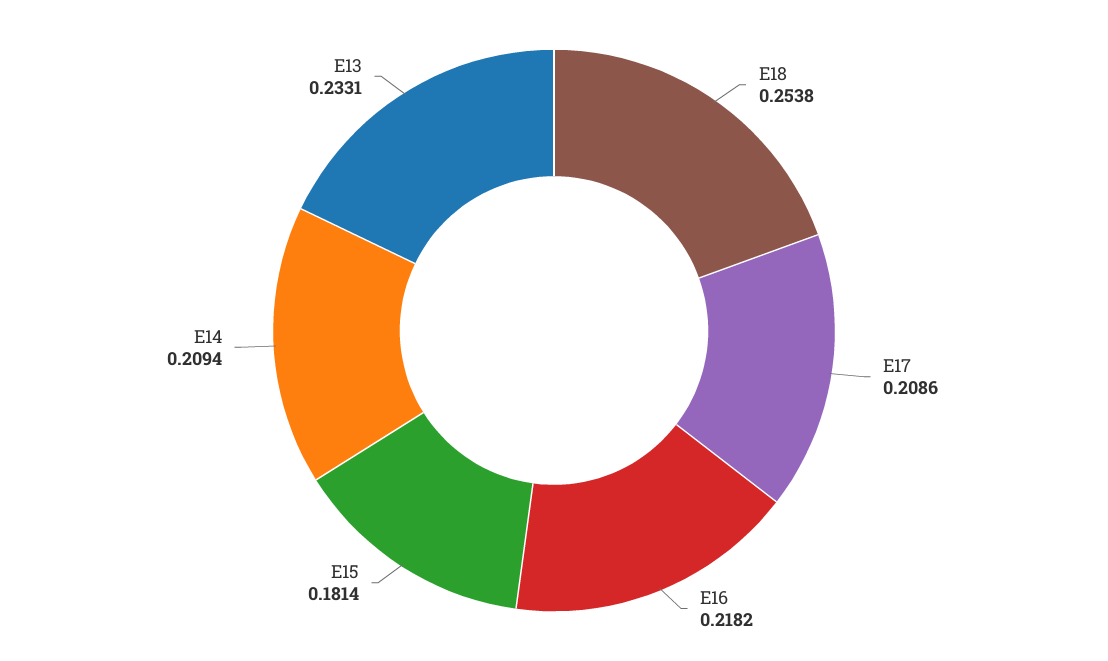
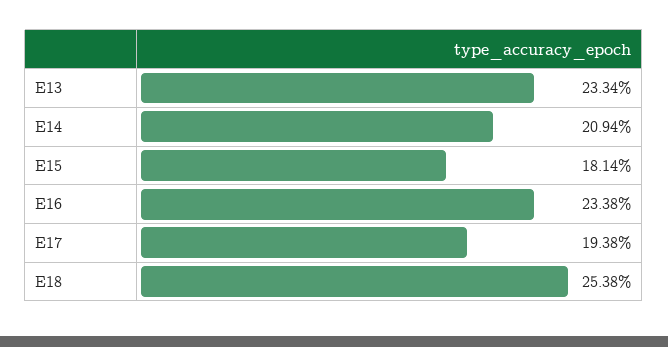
E17: 0.2086 -> 0.1938
E16: 0.2182 -> 0.2338
E13: 0.2331 -> 0.2334

